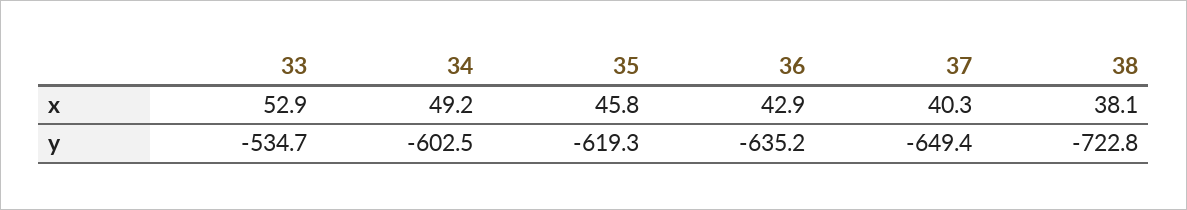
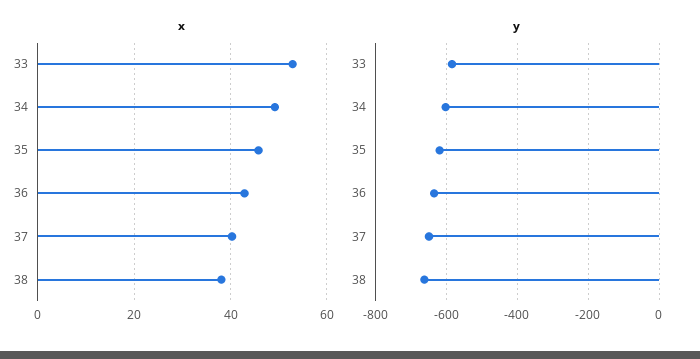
y, 33: -534.7 -> -580
y, 38: -722.8 -> -660

